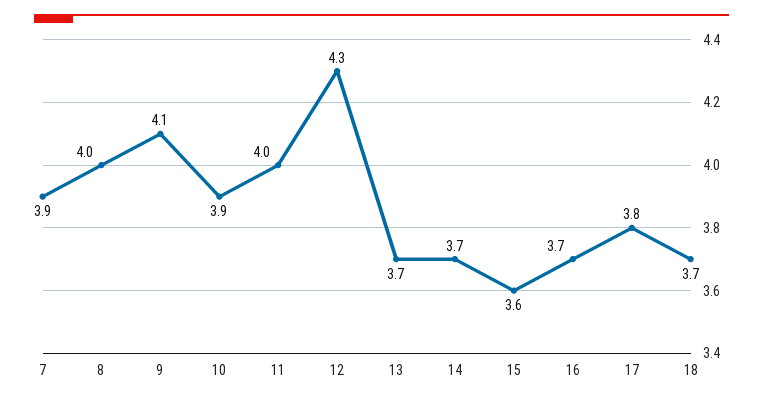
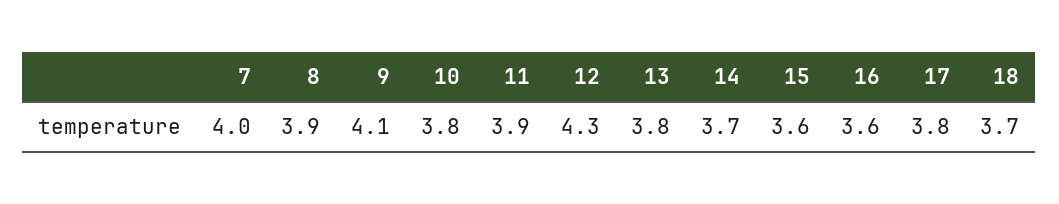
7: 3.9 -> 4
8: 4 -> 3.9
10: 3.9 -> 3.8
11: 4 -> 3.9
13: 3.7 -> 3.8
16: 3.7 -> 3.6

